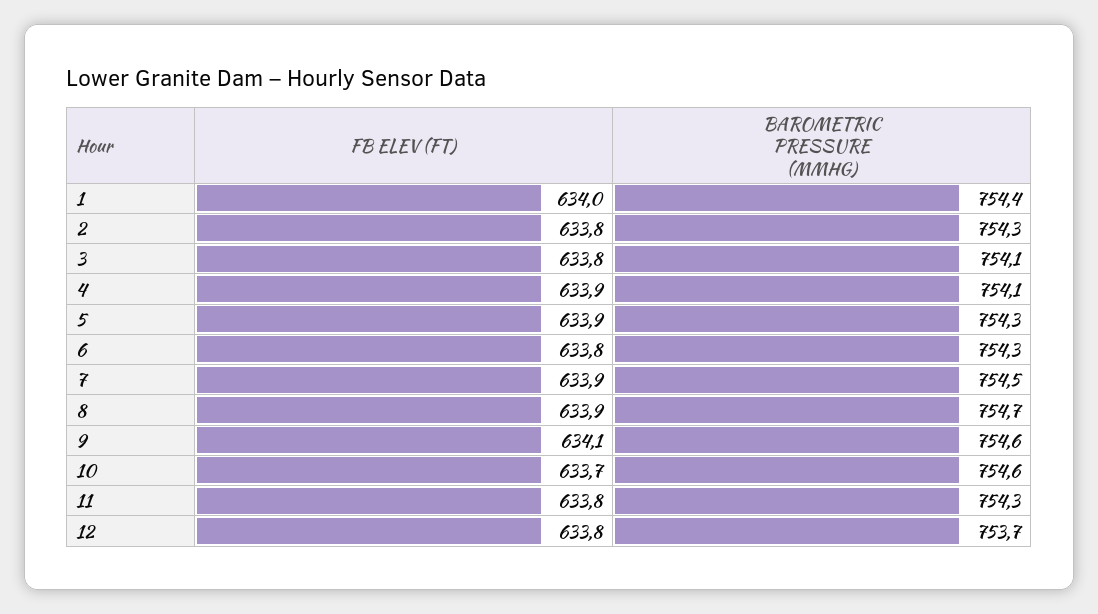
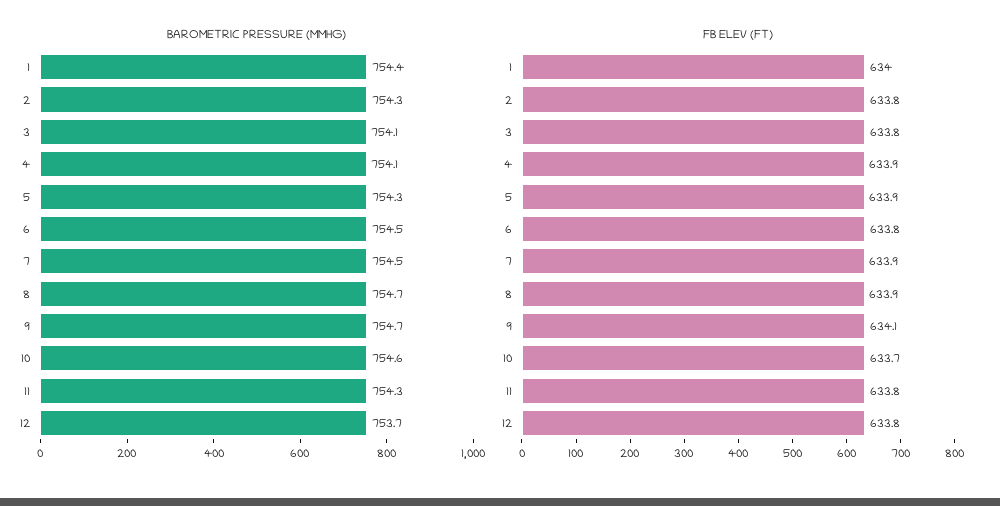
BAROMETRIC PRESSURE (MMHG), 6: 754.3 -> 754.5
BAROMETRIC PRESSURE (MMHG), 9: 754.6 -> 754.7

